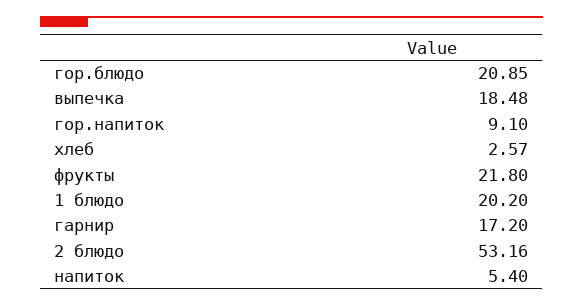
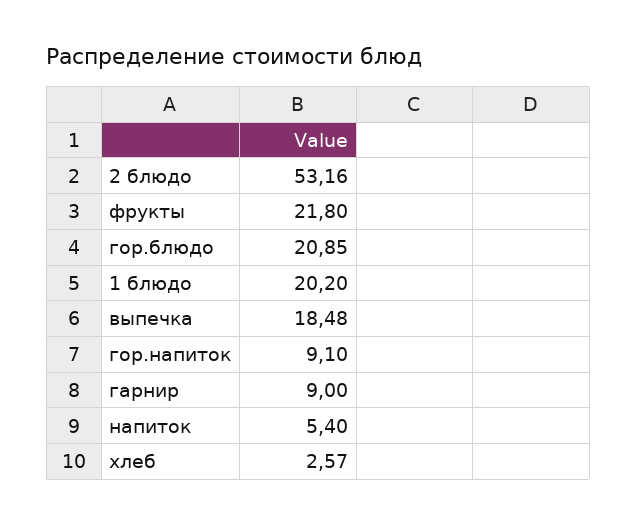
гарнир: 17.2 -> 9

